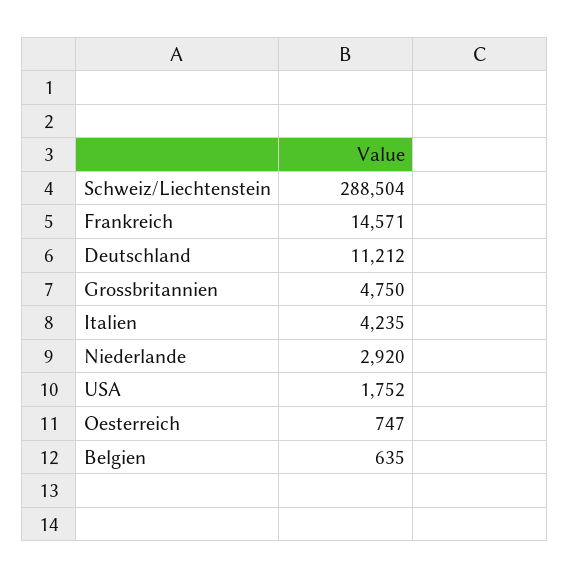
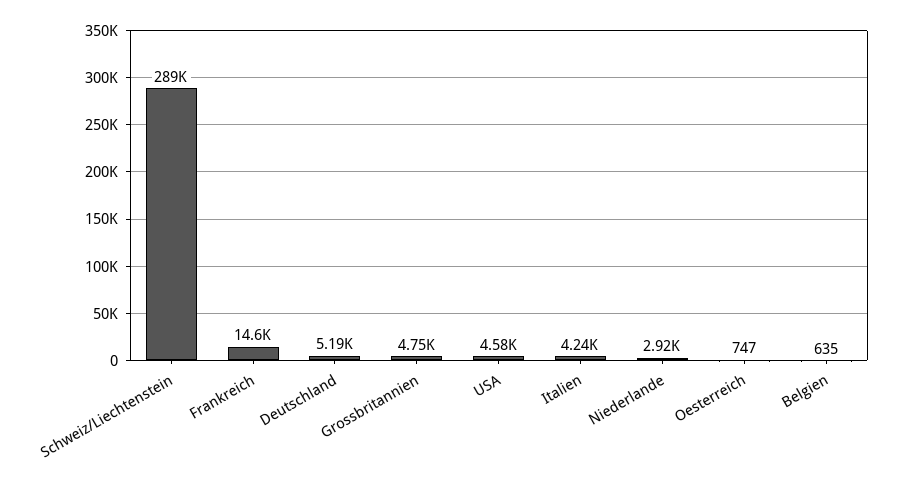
Deutschland: 11212 -> 5190
USA: 1752 -> 4580

